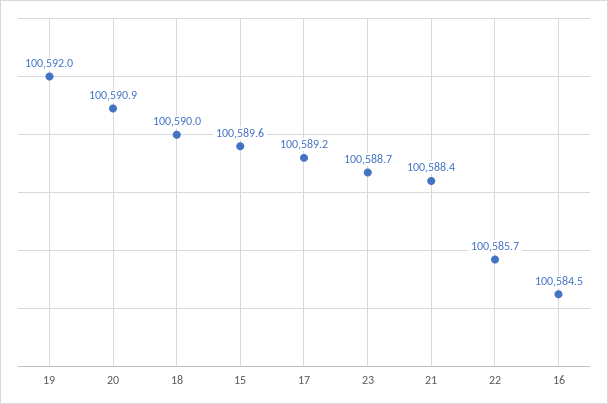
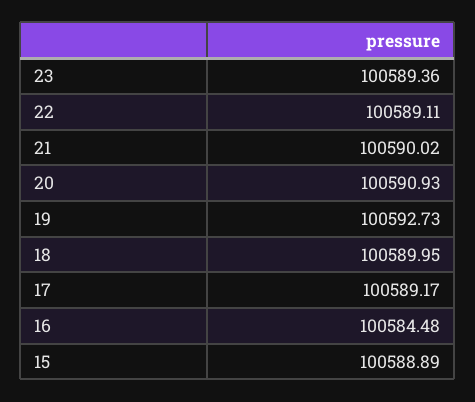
19: 100592 -> 100592.73
15: 100589.6 -> 100588.89
23: 100588.7 -> 100589.36
21: 100588.4 -> 100590.02
22: 100585.7 -> 100589.11

